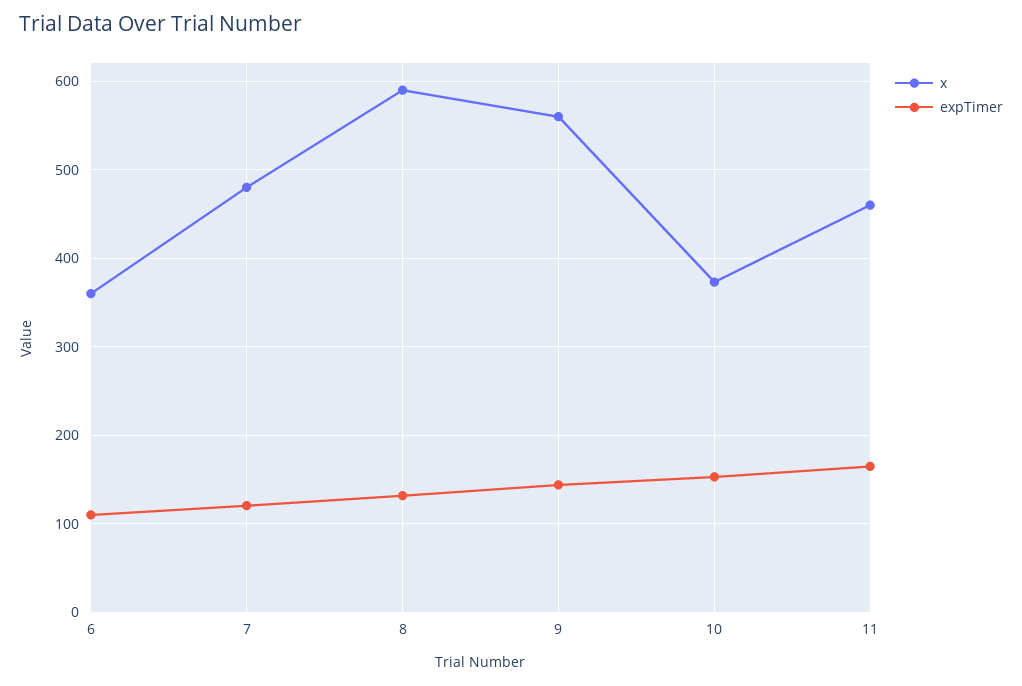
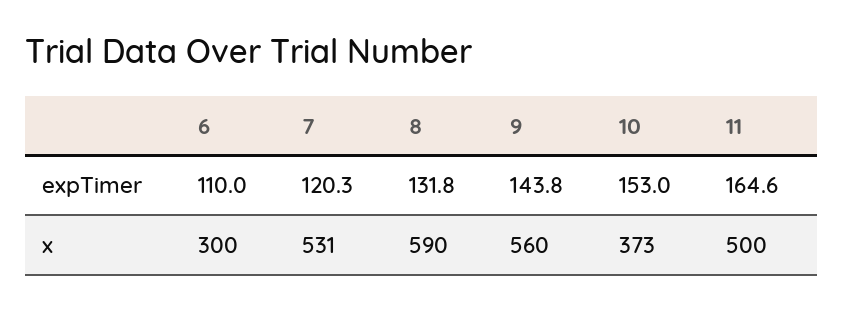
x, 6: 360 -> 300
x, 7: 480 -> 531
x, 11: 460 -> 500

